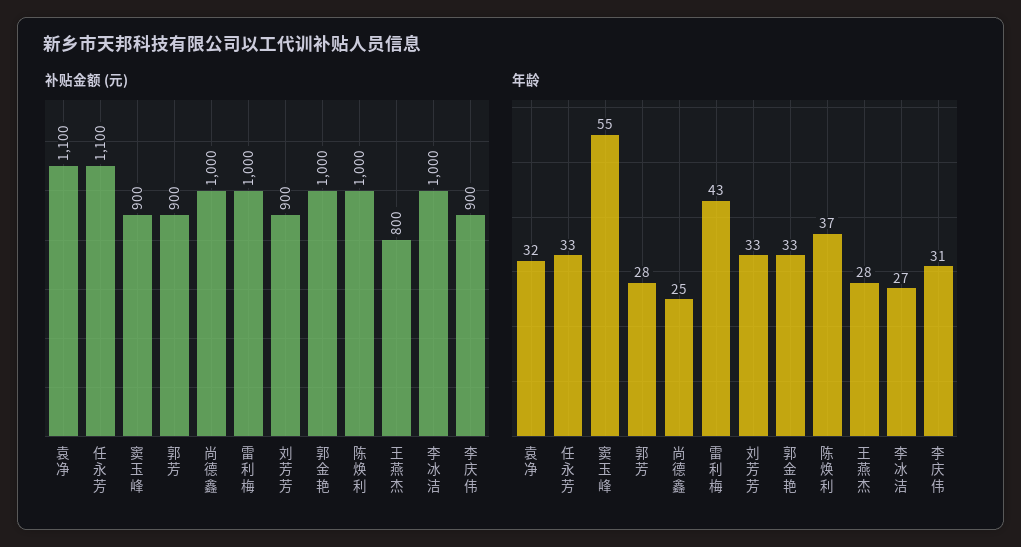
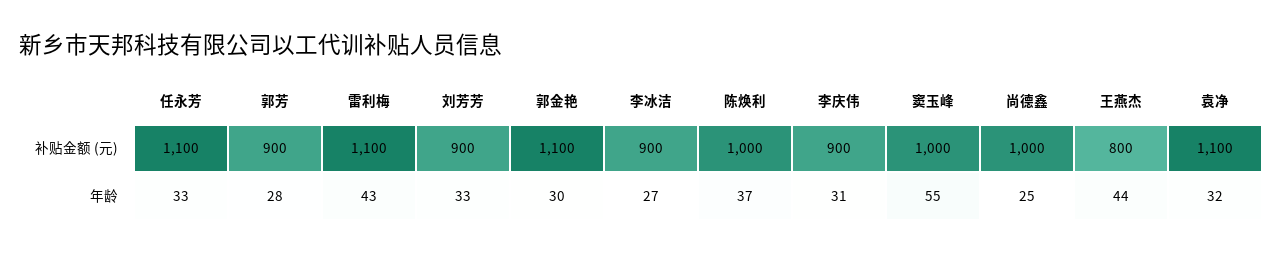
补贴金额 (元), 窦玉峰: 900 -> 1000
补贴金额 (元), 雷利梅: 1000 -> 1100
补贴金额 (元), 郭金艳: 1000 -> 1100
补贴金额 (元), 李冰洁: 1000 -> 900
年龄, 郭金艳: 33 -> 30
年龄, 王燕杰: 28 -> 44

